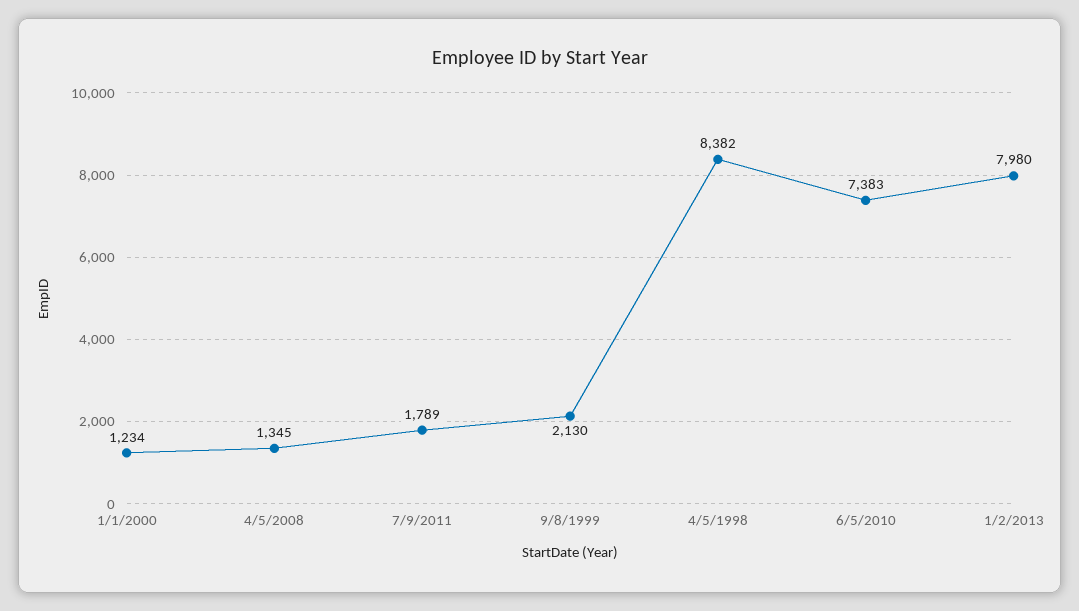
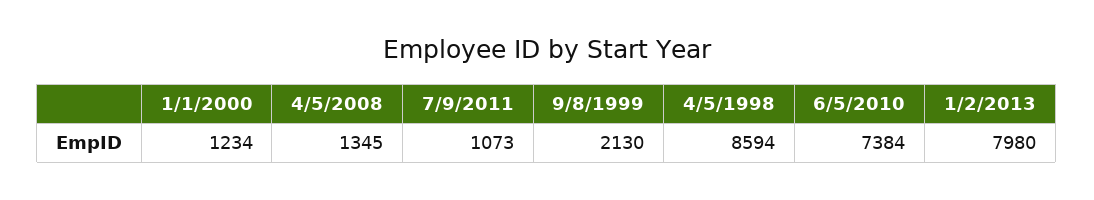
7/9/2011: 1789 -> 1073
4/5/1998: 8382 -> 8594
6/5/2010: 7383 -> 7384

